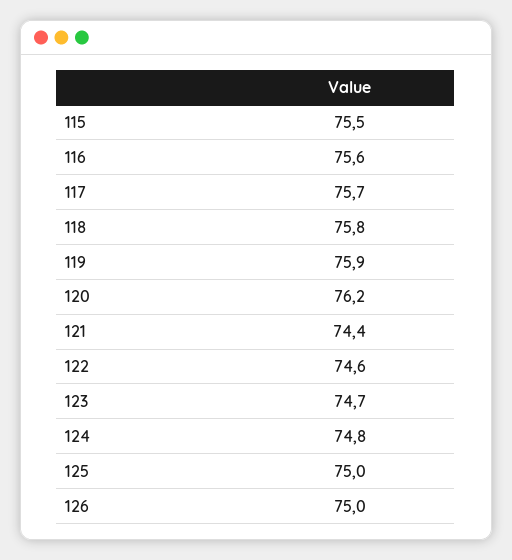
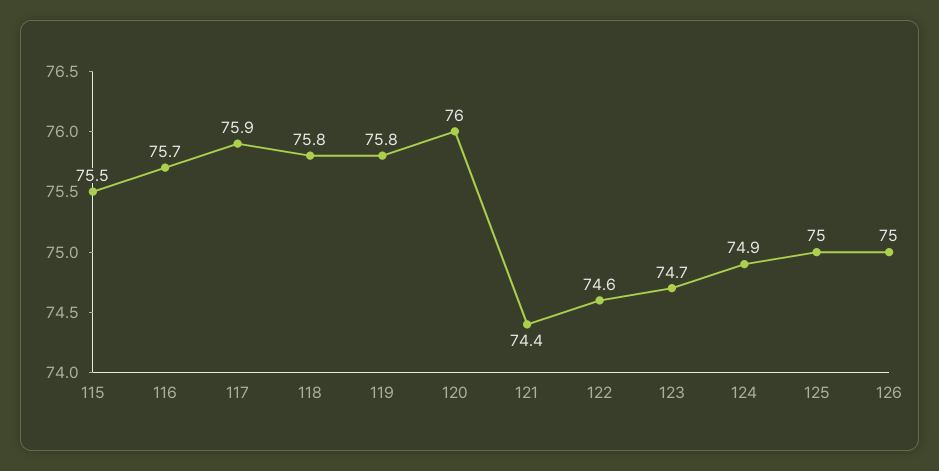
116: 75.6 -> 75.7
117: 75.7 -> 75.9
119: 75.9 -> 75.8
120: 76.2 -> 76
124: 74.8 -> 74.9

